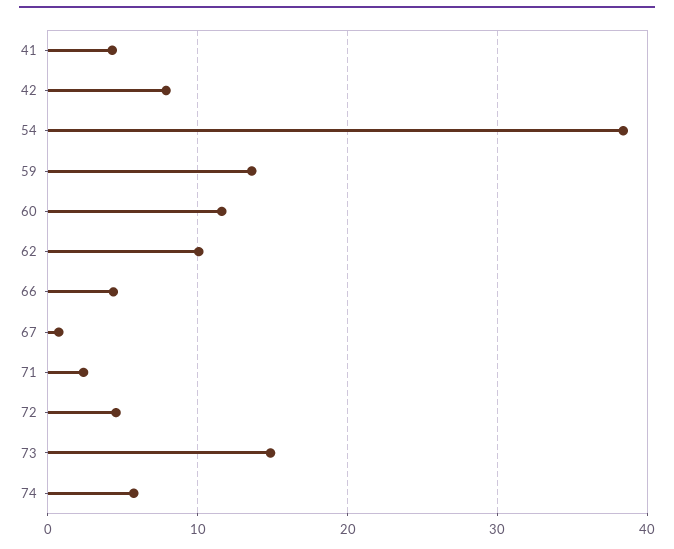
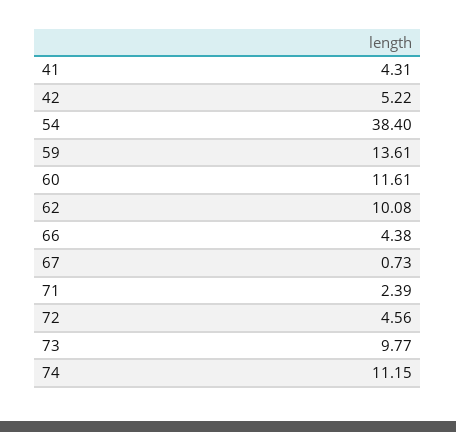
42: 8 -> 5.22
73: 15 -> 9.77
74: 6 -> 11.15

